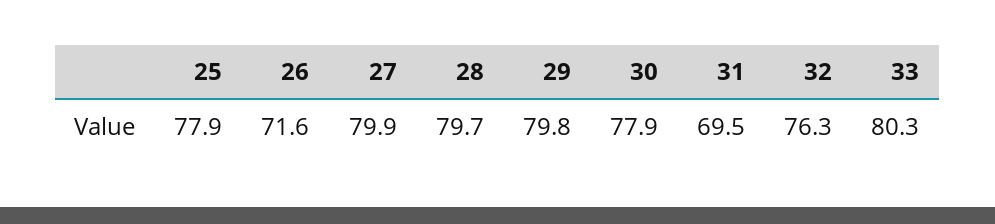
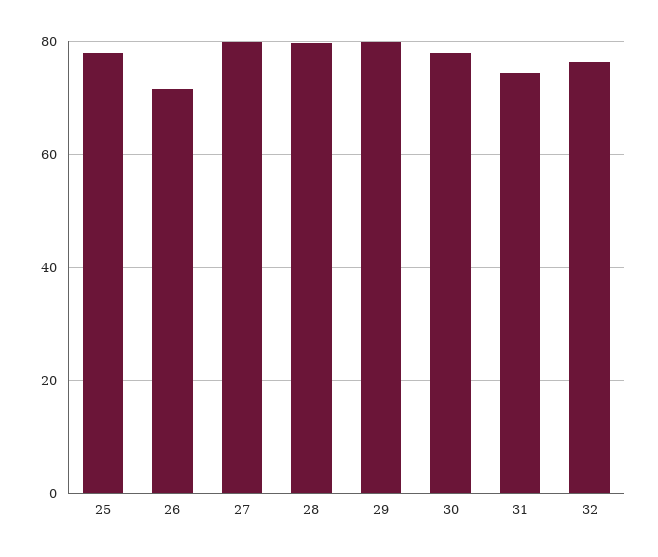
31: 69.5 -> 74
33: 80.3 -> none

